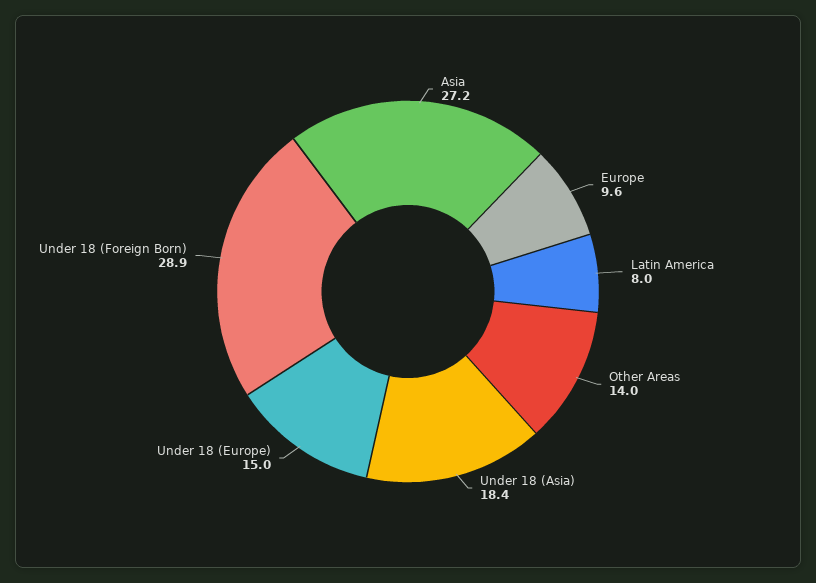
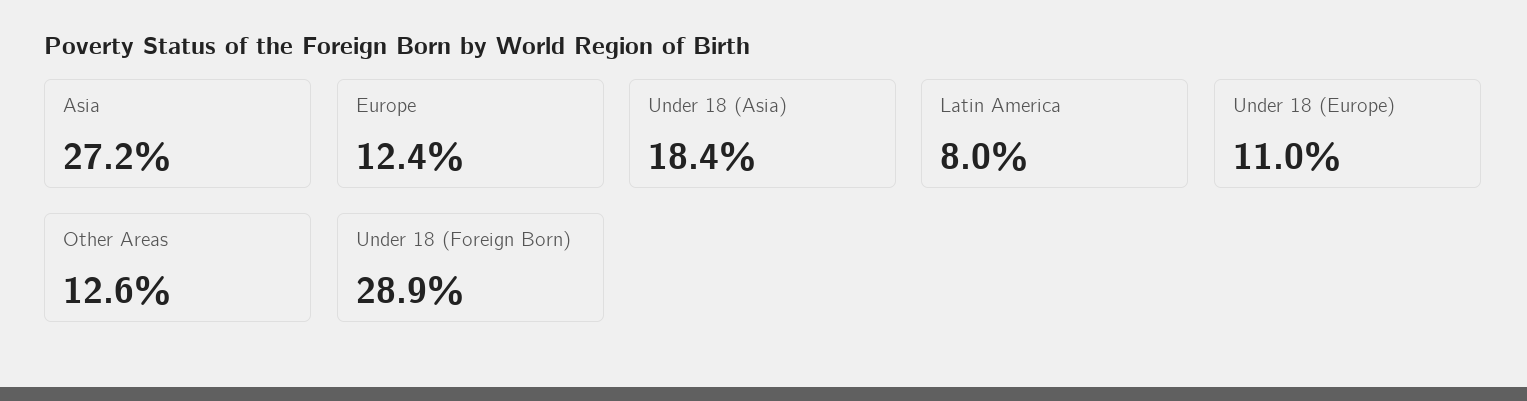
Europe: 9.6 -> 12.4
Other Areas: 14 -> 12.6
Under 18 (Europe): 15 -> 11

